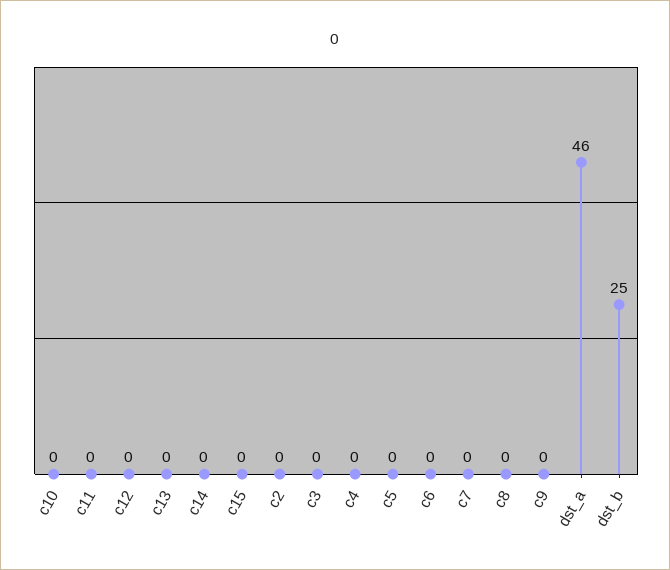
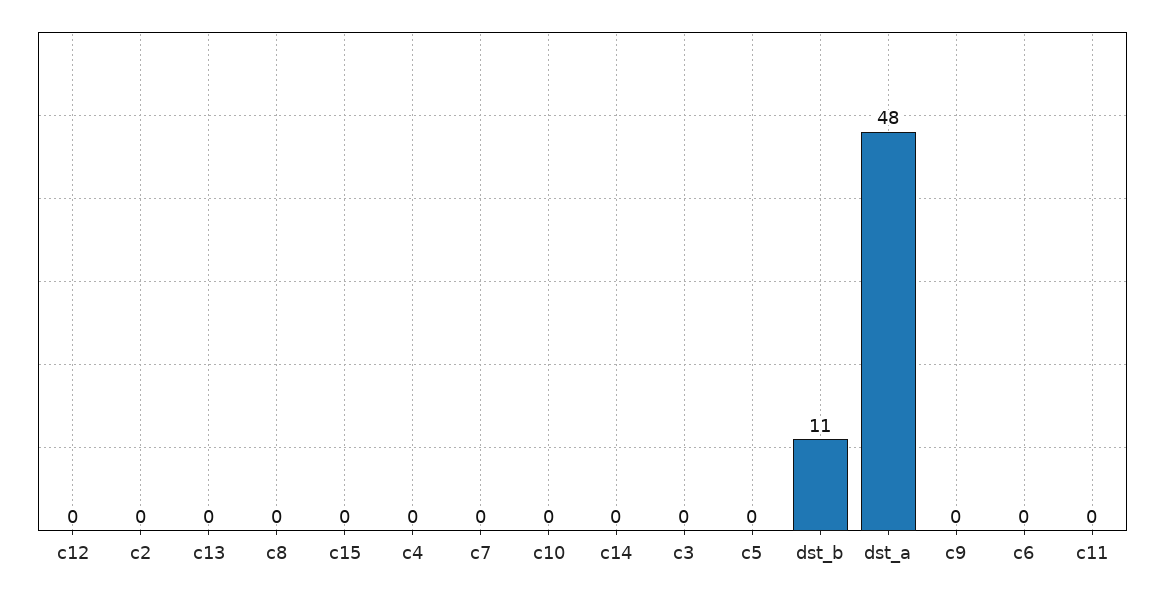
dst_a: 46 -> 48
dst_b: 25 -> 11

